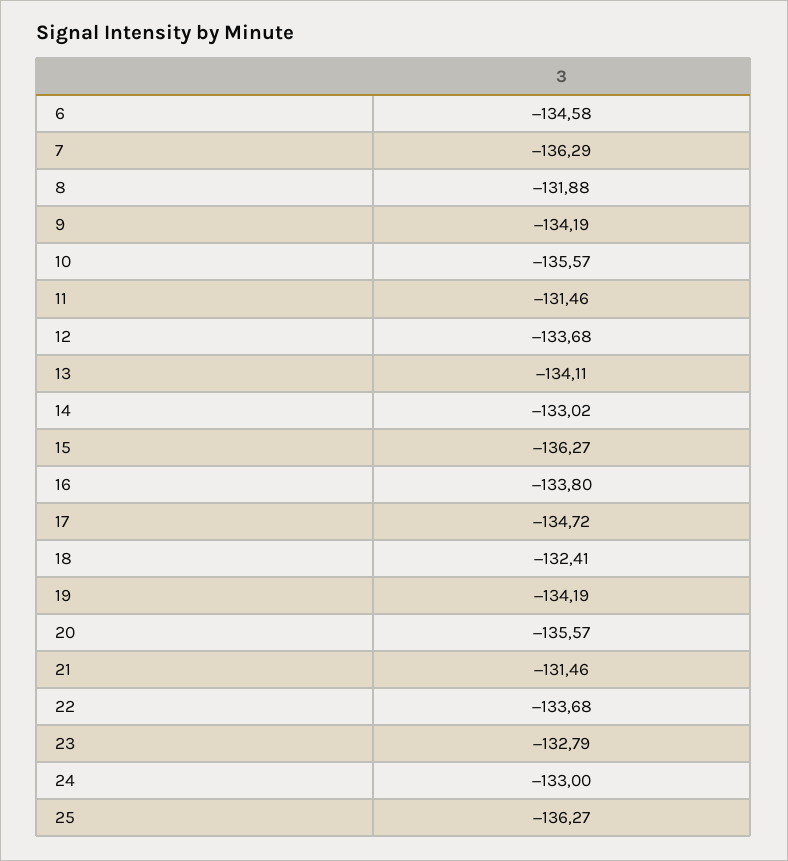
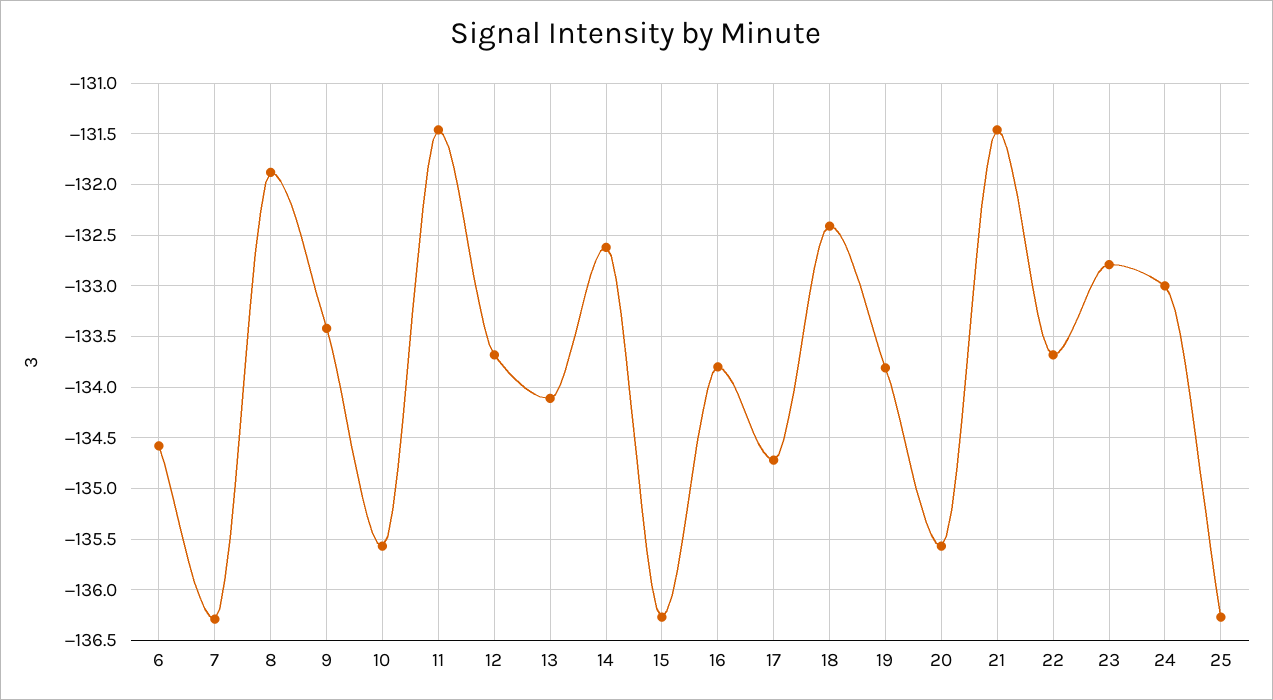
9: -134.19 -> -133.4
14: -133.02 -> -132.6
19: -134.19 -> -133.8

